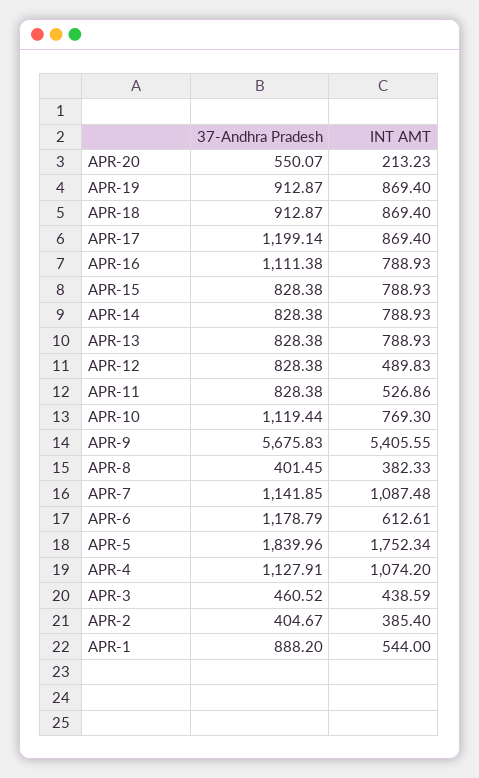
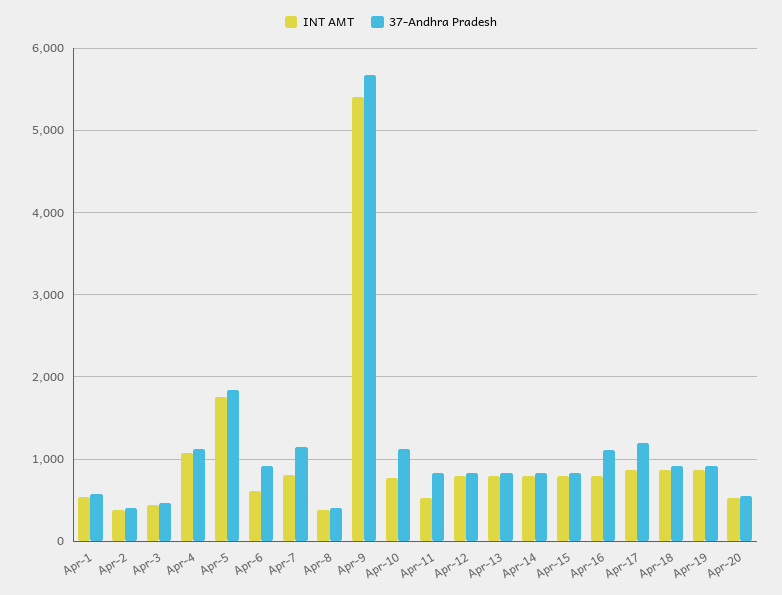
INT AMT, APR-20: 213.23 -> 500
INT AMT, APR-12: 489.83 -> 800
INT AMT, APR-7: 1087.48 -> 800
37-Andhra Pradesh, APR-6: 1178.79 -> 900
37-Andhra Pradesh, APR-1: 888.2 -> 600

